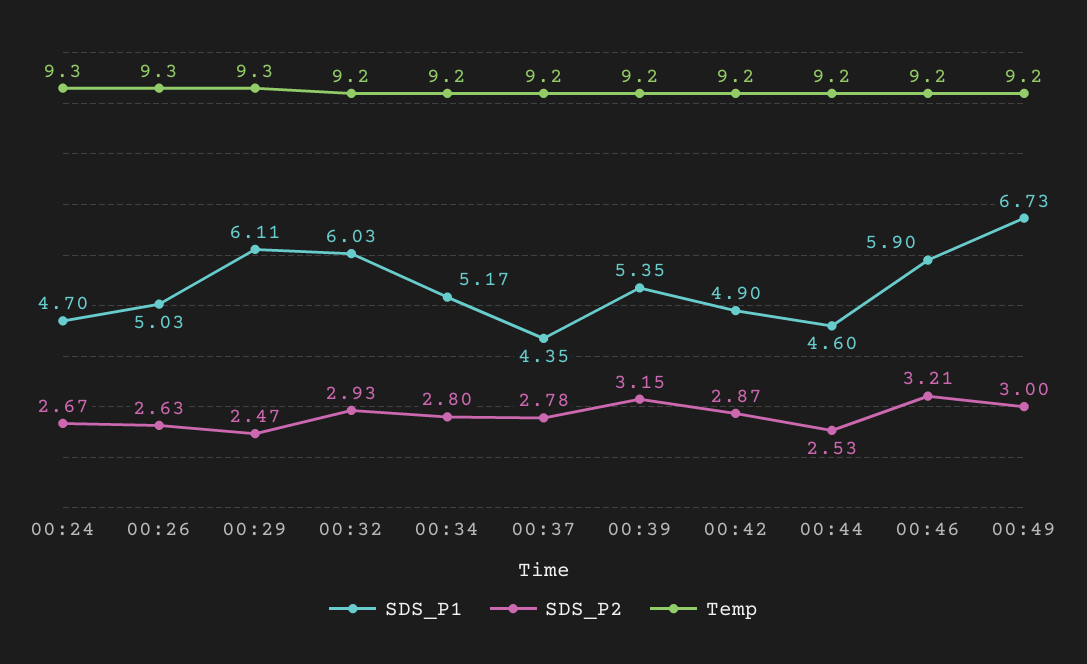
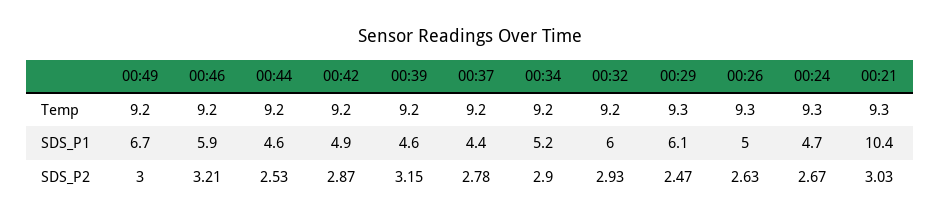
SDS_P2, 00:34: 2.8 -> 2.9
SDS_P1, 00:39: 5.35 -> 4.6
Temp, 00:21: none -> 9.3
SDS_P1, 00:21: none -> 10.4
SDS_P2, 00:21: none -> 3.03

